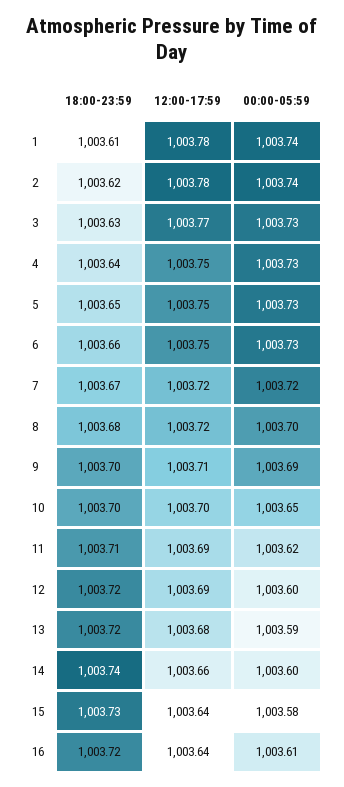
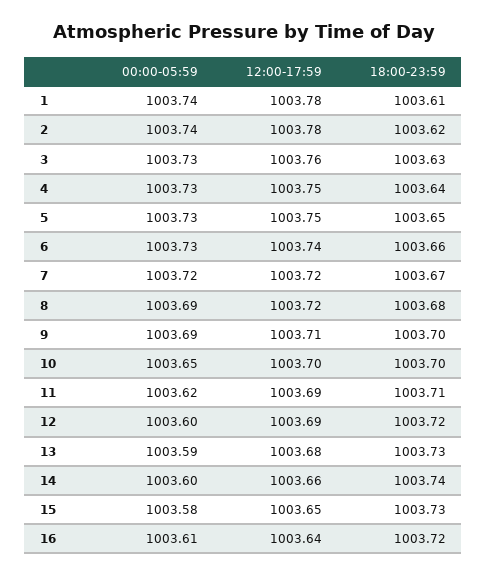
12:00-17:59, 3: 1003.77 -> 1003.76
12:00-17:59, 6: 1003.75 -> 1003.74
00:00-05:59, 8: 1003.7 -> 1003.69
18:00-23:59, 13: 1003.72 -> 1003.73
12:00-17:59, 15: 1003.64 -> 1003.65

